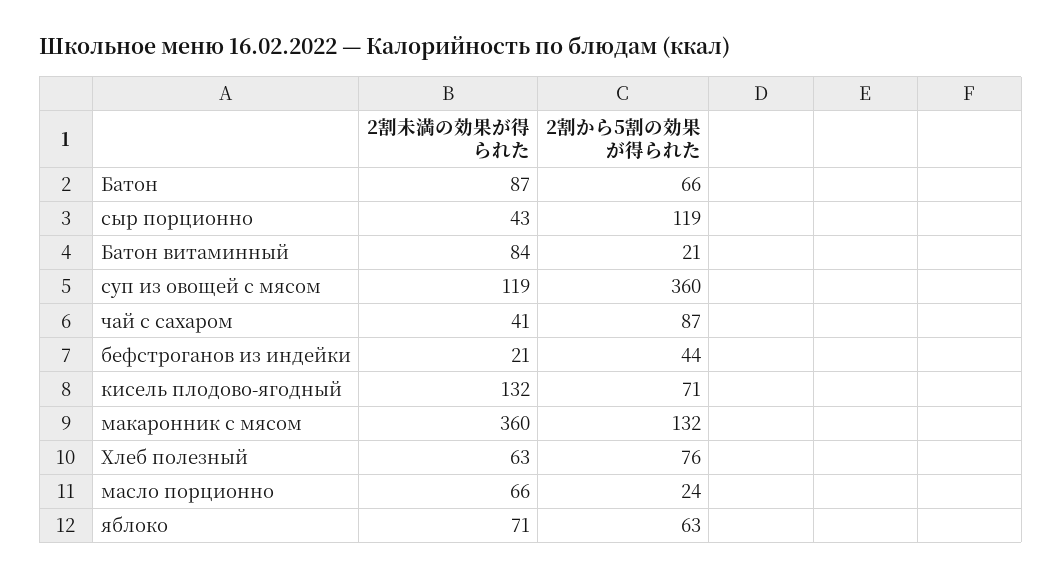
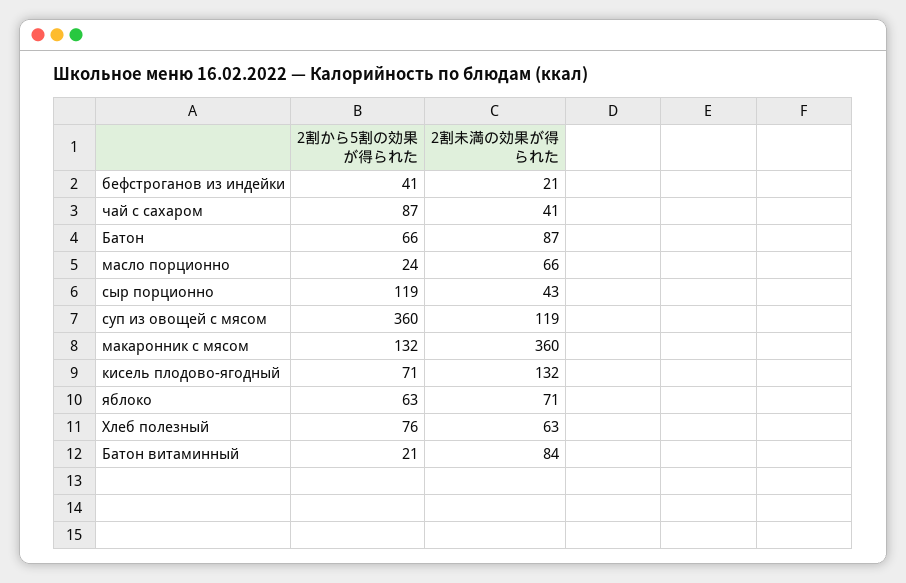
2割から5割の効果が得られた, бефстроганов из индейки: 44 -> 41

